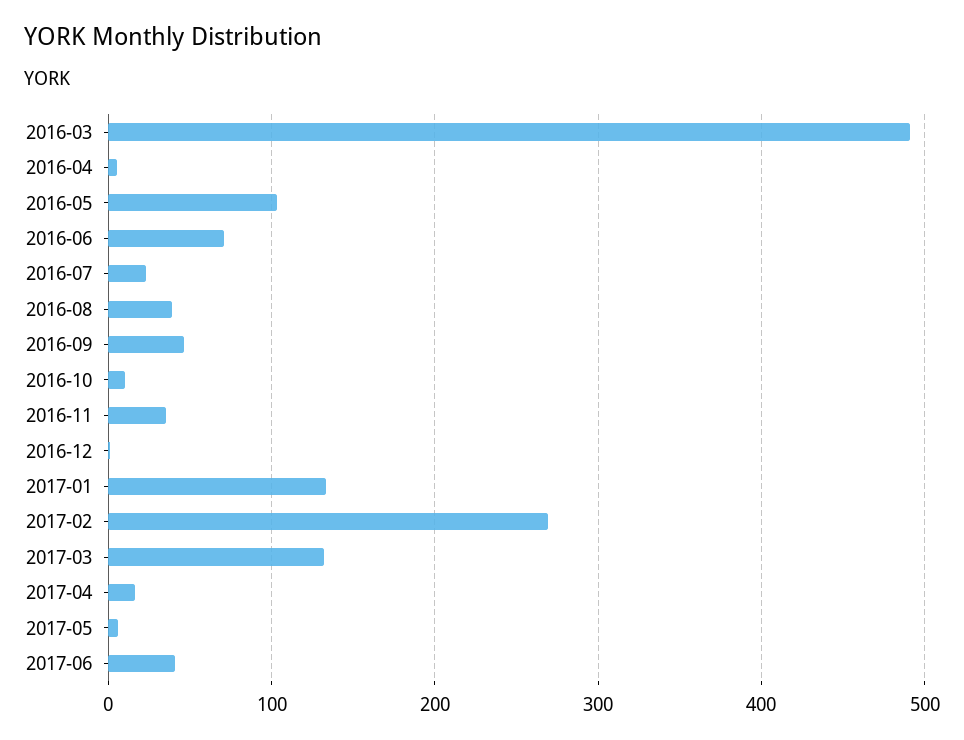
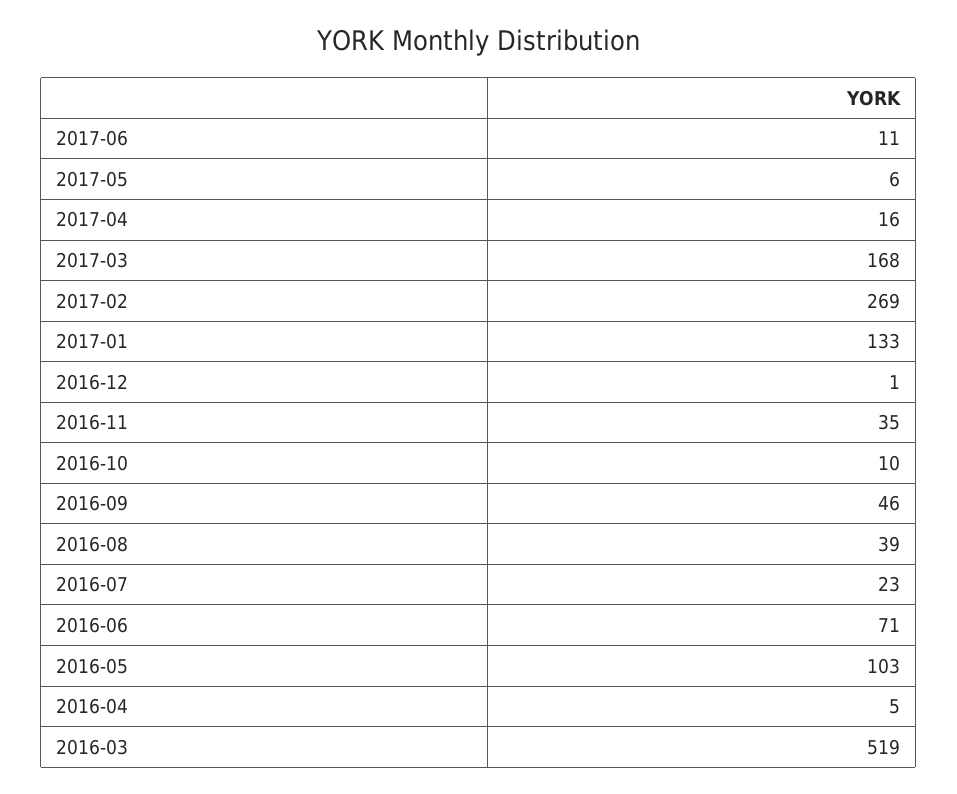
2016-03: 490 -> 519
2017-03: 130 -> 168
2017-06: 40 -> 11

